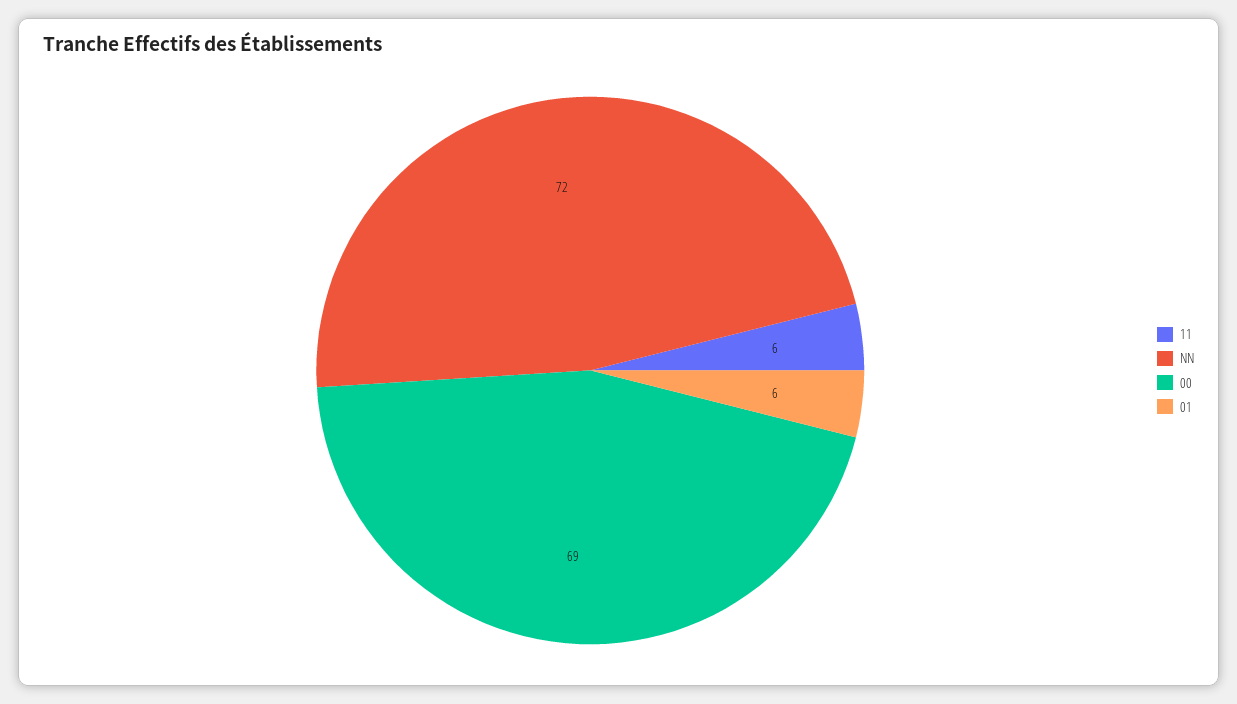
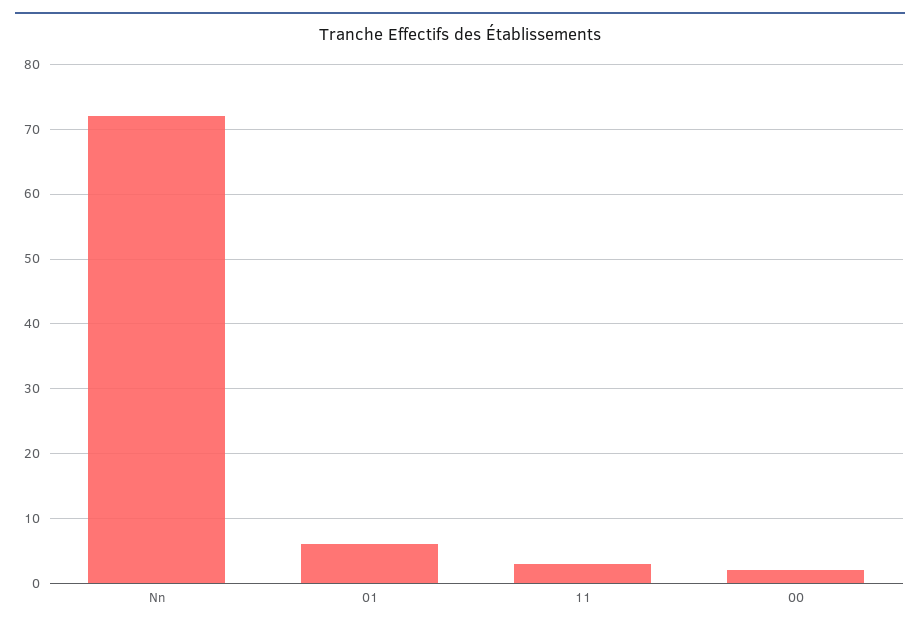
11: 6 -> 3
00: 69 -> 2

